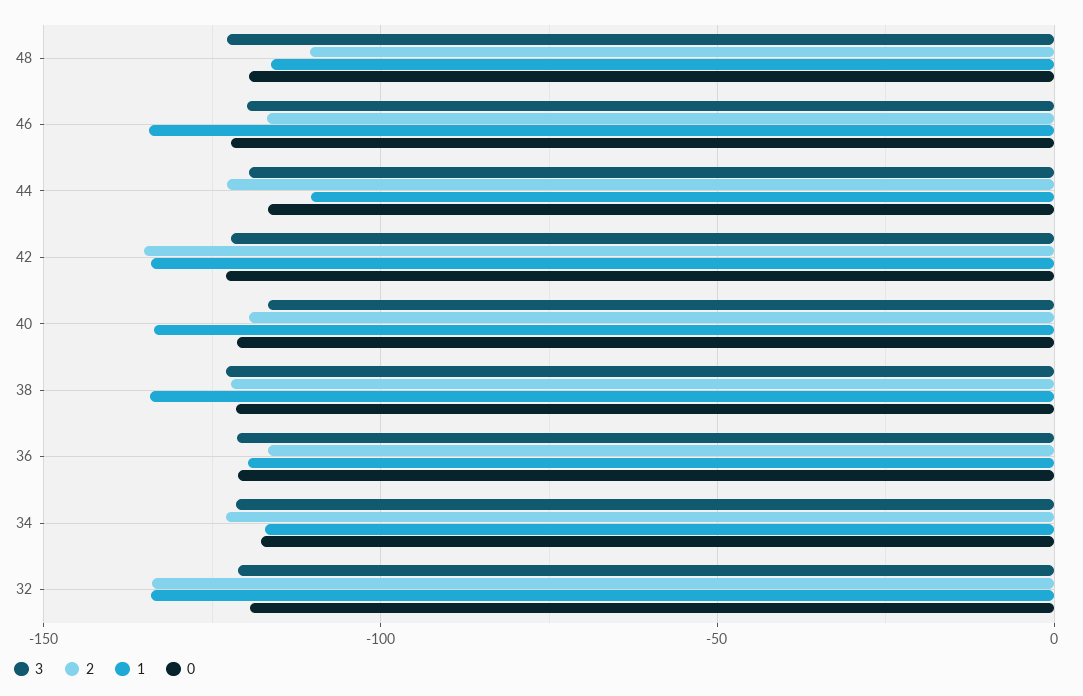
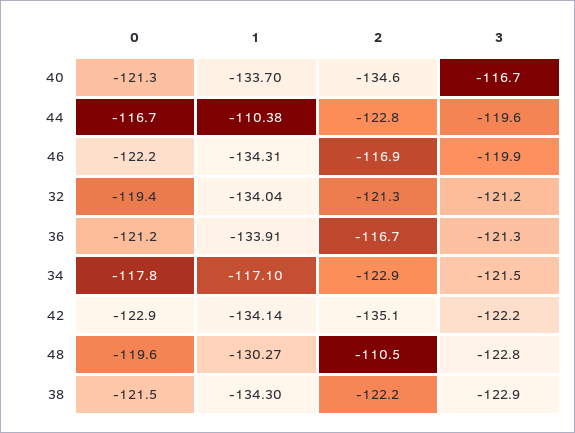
1, 48: -115 -> -130.27
2, 40: -120 -> -134.6
1, 36: -120 -> -133.91
2, 32: -135 -> -121.3

